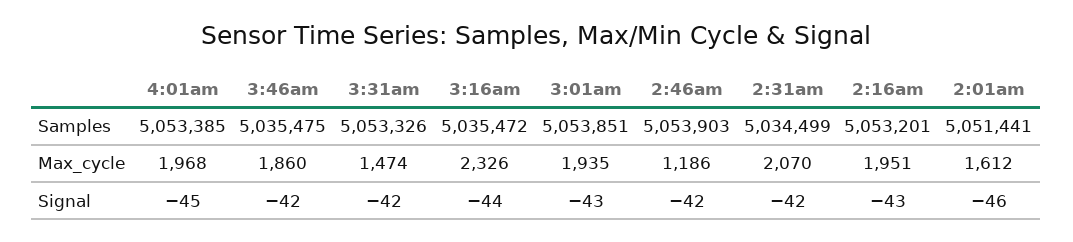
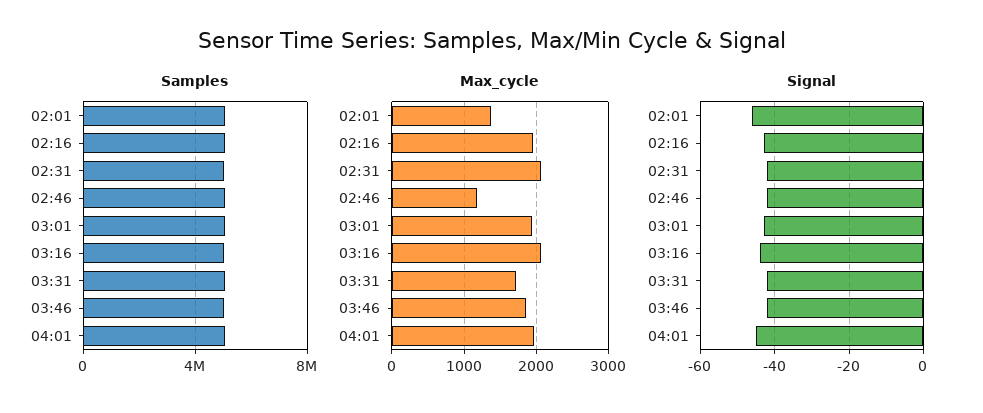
Max_cycle, 3:31am: 1474 -> 1700
Max_cycle, 3:16am: 2326 -> 2100
Max_cycle, 2:01am: 1612 -> 1400

